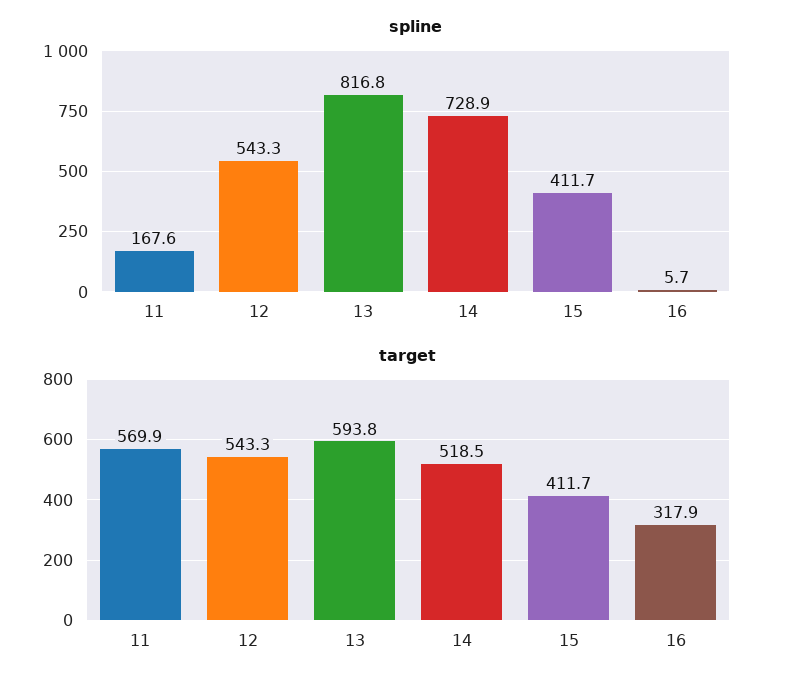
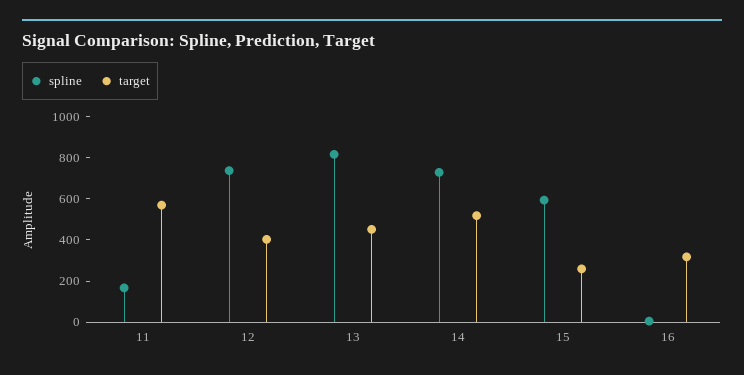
spline, 12: 543.3 -> 750
spline, 15: 411.7 -> 600
target, 12: 543.3 -> 400
target, 13: 593.8 -> 450
target, 15: 411.7 -> 250

